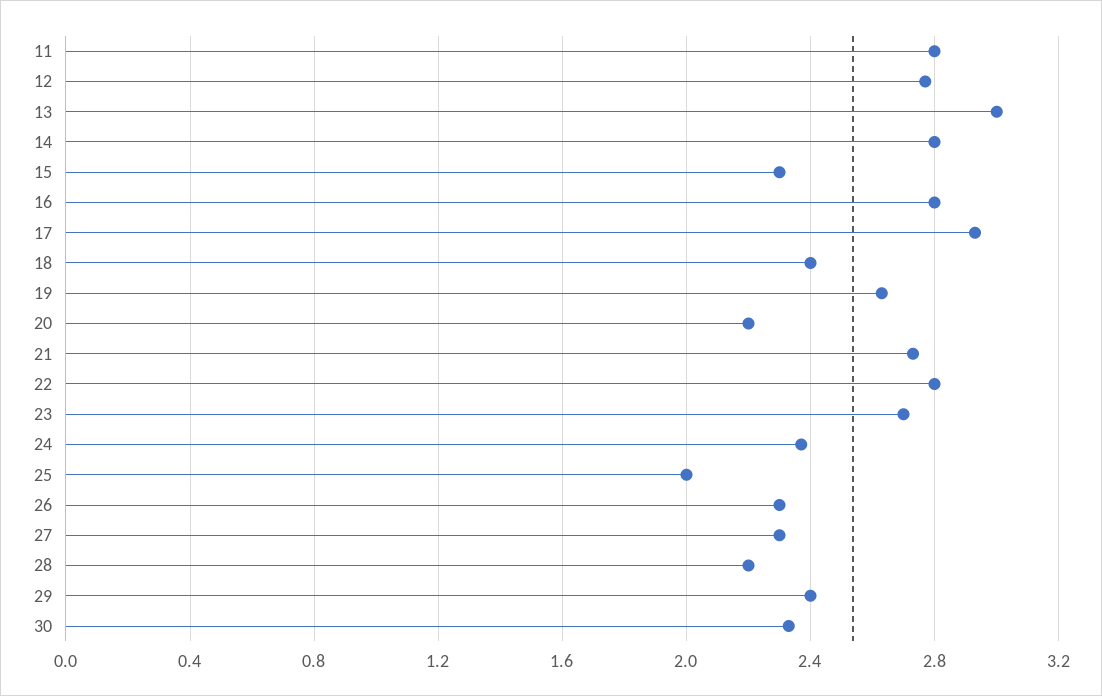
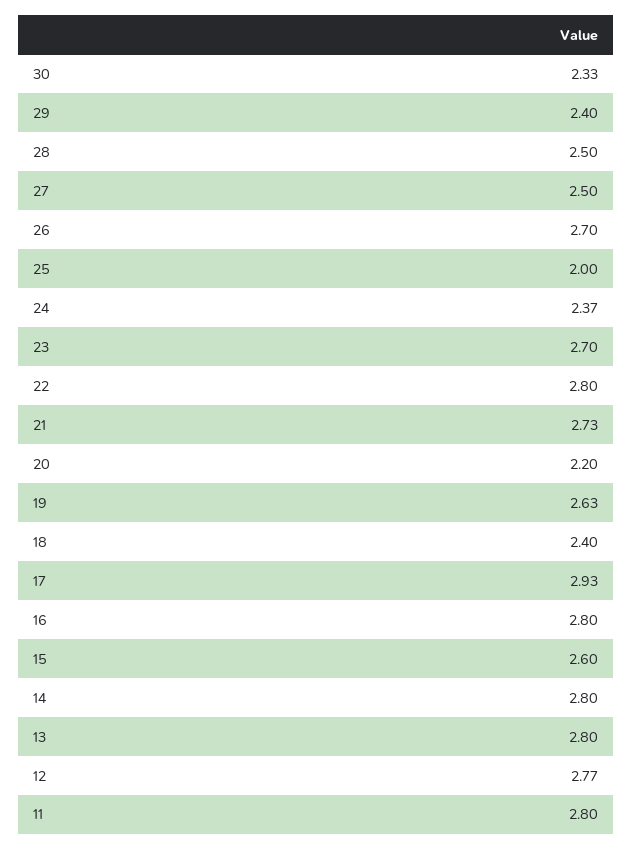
13: 3 -> 2.8
15: 2.3 -> 2.6
26: 2.3 -> 2.7
27: 2.3 -> 2.5
28: 2.2 -> 2.5

